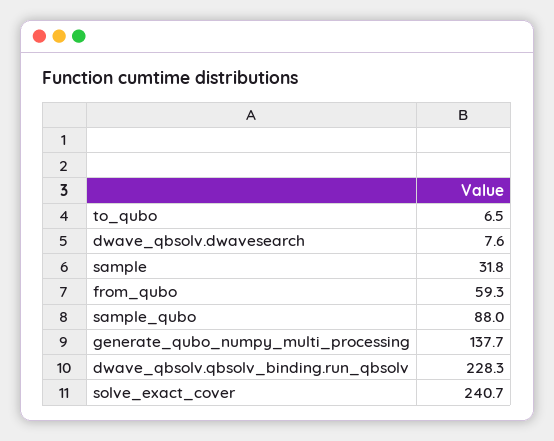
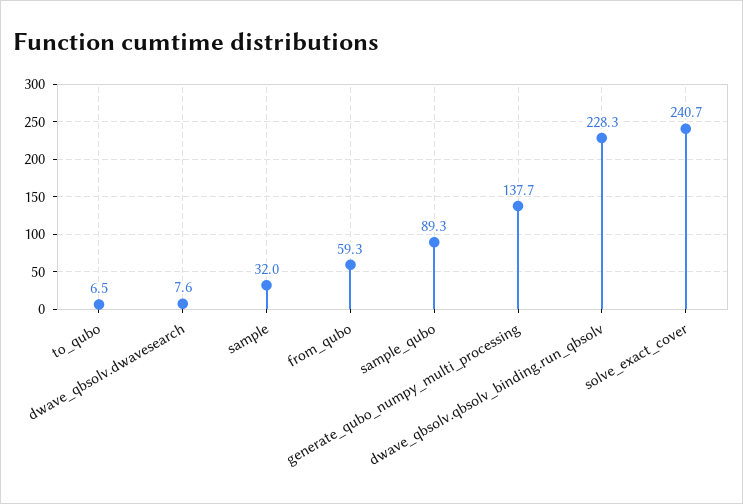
sample: 31.8 -> 32
sample_qubo: 88 -> 89.3

